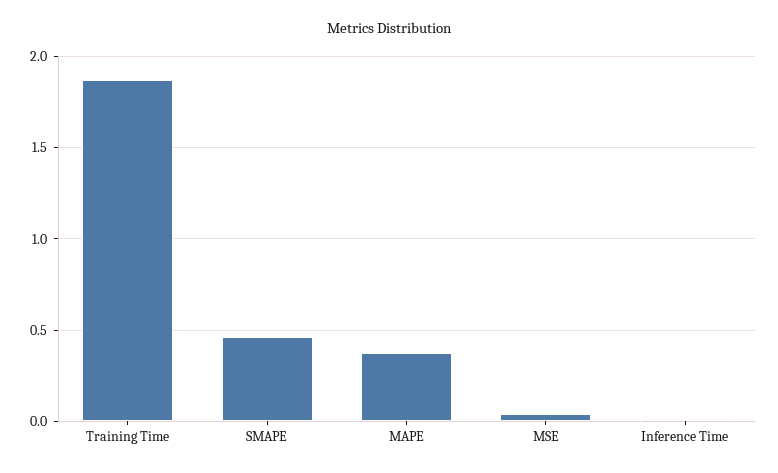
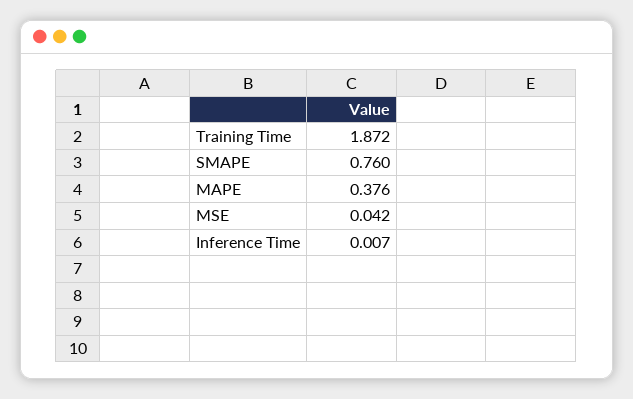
SMAPE: 0.45 -> 0.76

